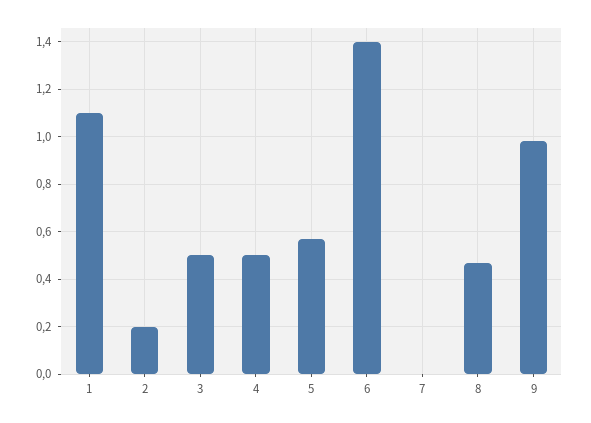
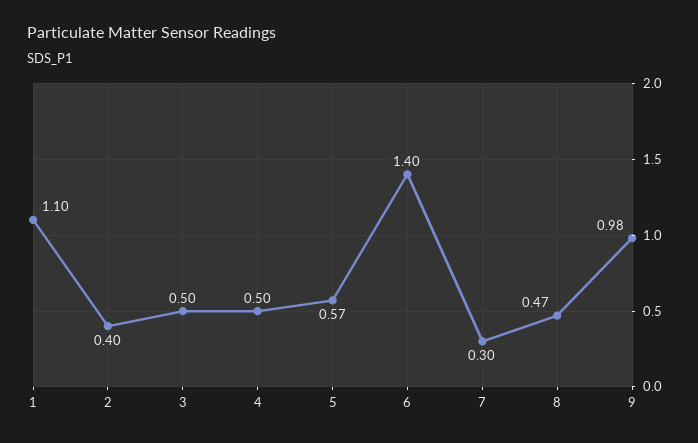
2: 0.2 -> 0.4
7: 0 -> 0.3

